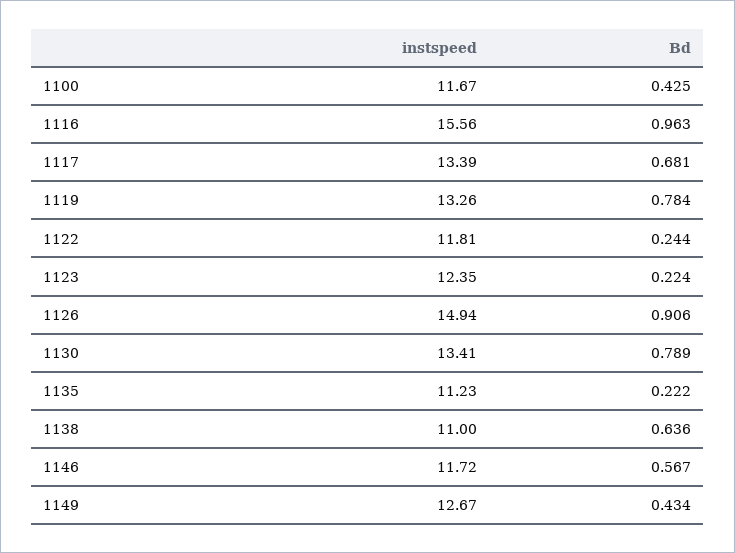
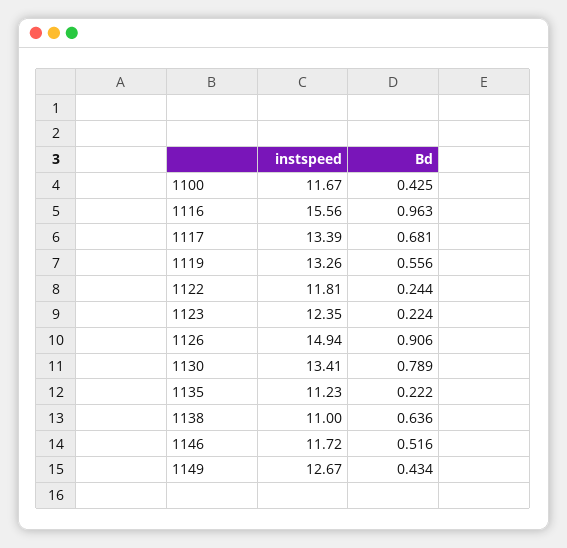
Bd, 1119: 0.784 -> 0.556
Bd, 1146: 0.567 -> 0.516

